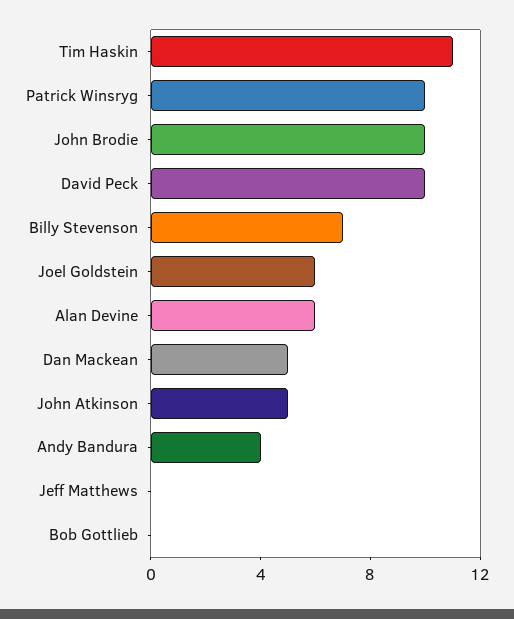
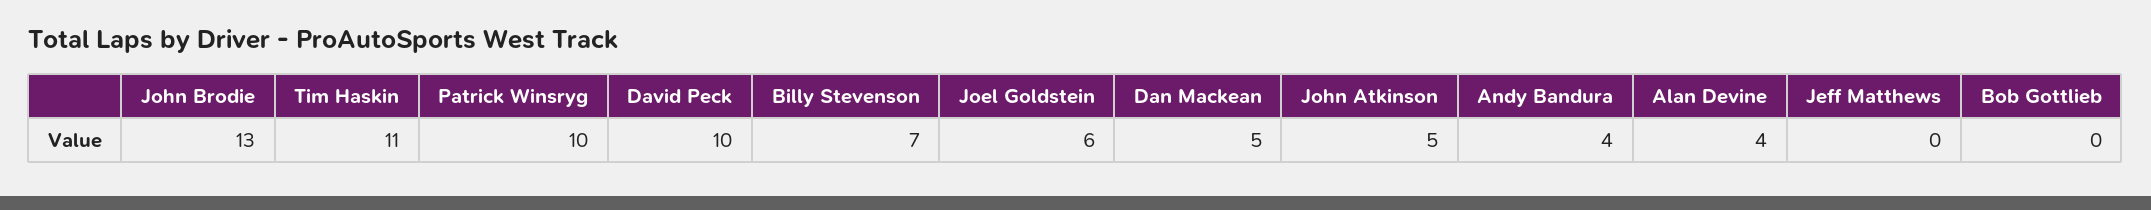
John Brodie: 10 -> 13
Alan Devine: 6 -> 4

